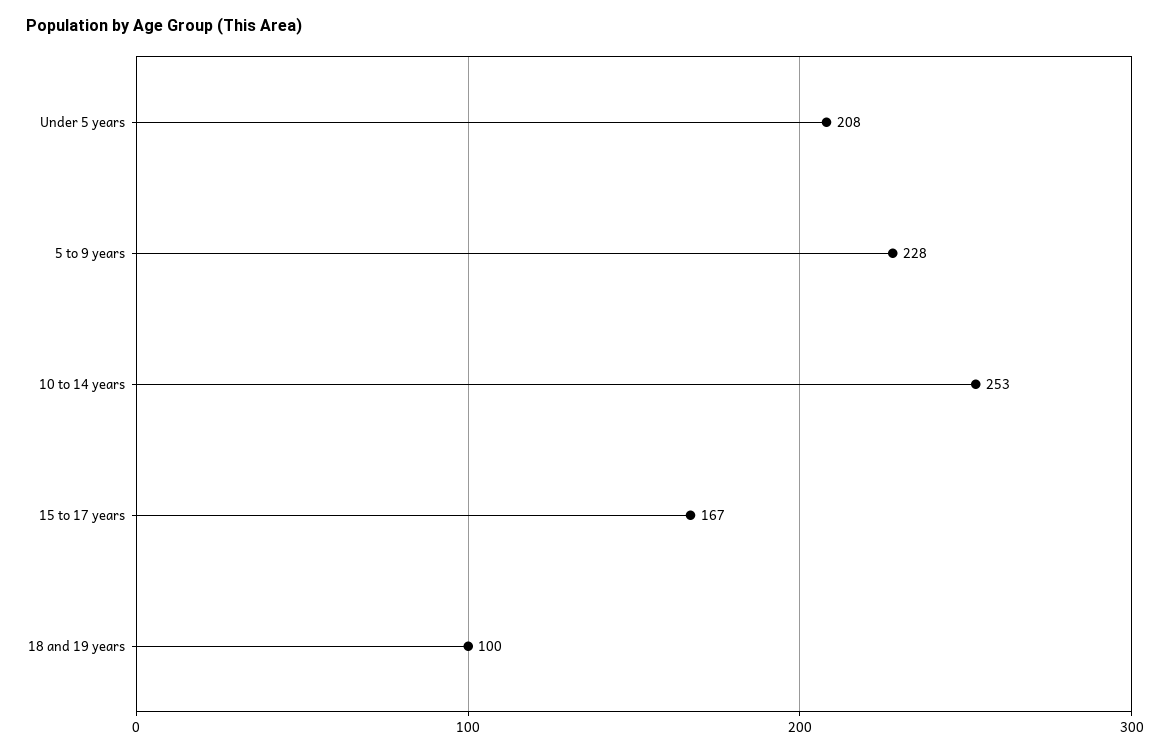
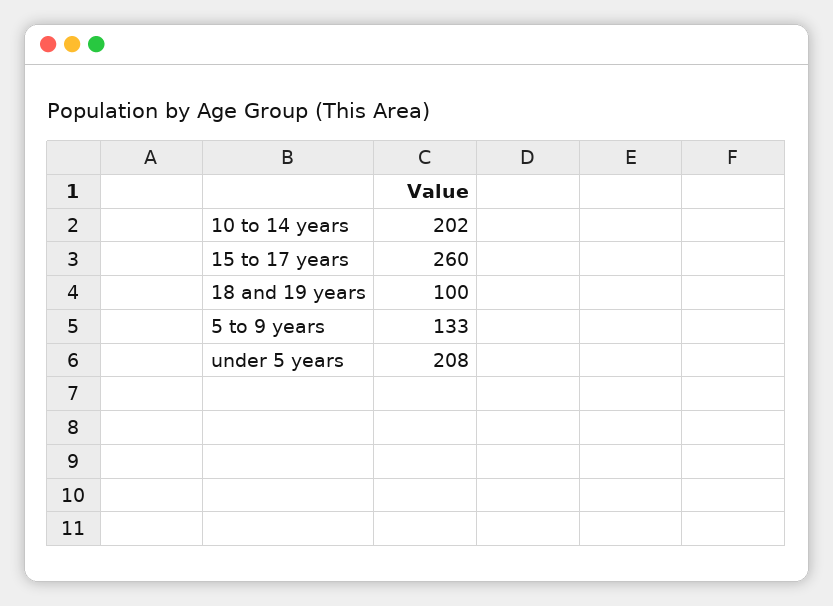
5 to 9 years: 228 -> 133
10 to 14 years: 253 -> 202
15 to 17 years: 167 -> 260

